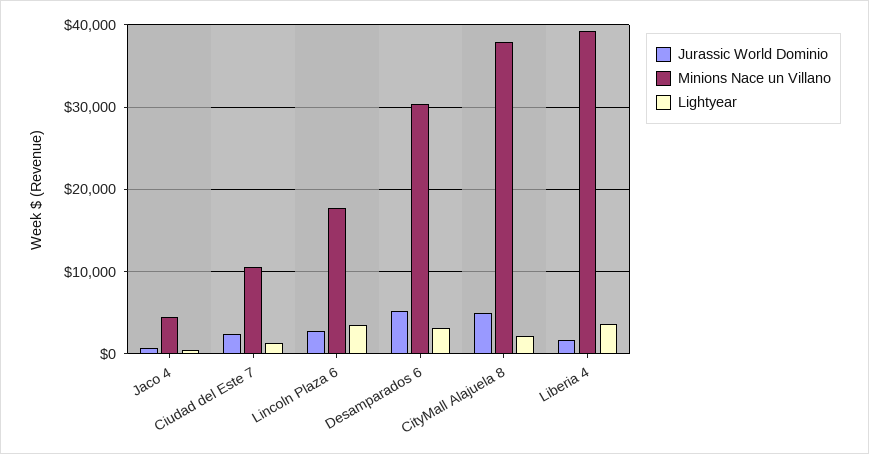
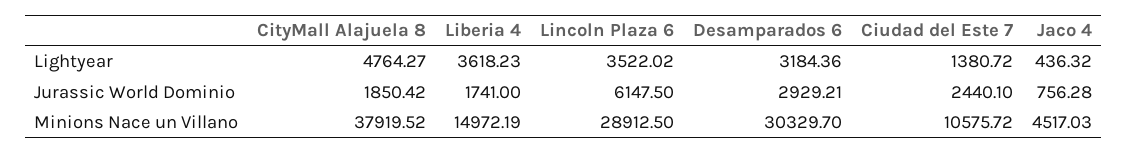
Jurassic World Dominio, Lincoln Plaza 6: 3000 -> 6147.5
Minions Nace un Villano, Lincoln Plaza 6: 18000 -> 28912.5
Jurassic World Dominio, Desamparados 6: 5000 -> 2929.21
Jurassic World Dominio, CityMall Alajuela 8: 5000 -> 1850.42
Lightyear, CityMall Alajuela 8: 2000 -> 4764.27
Minions Nace un Villano, Liberia 4: 39000 -> 14972.19

